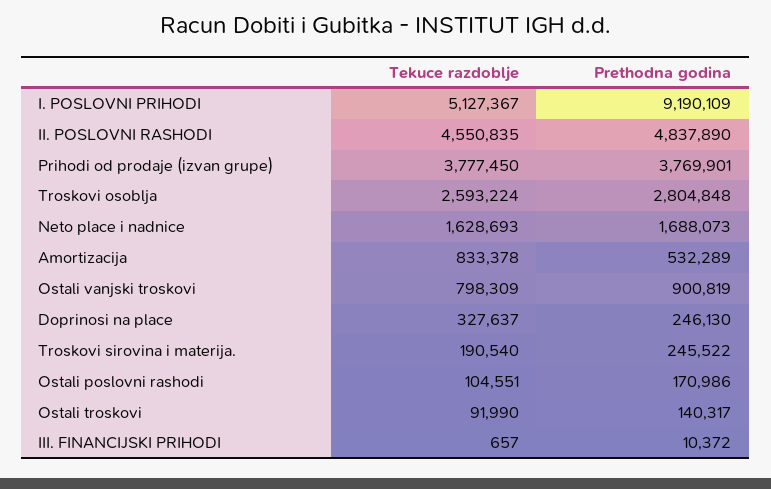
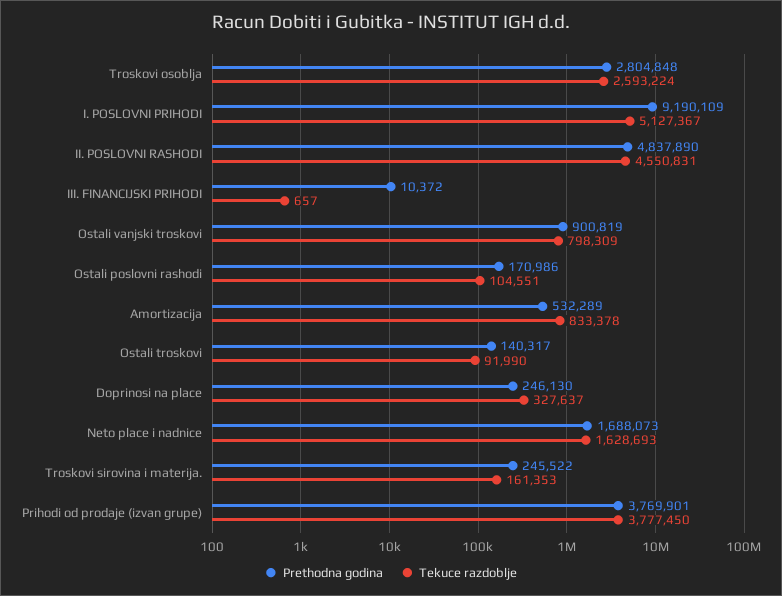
Tekuce razdoblje, II. POSLOVNI RASHODI: 4550835 -> 4550831
Tekuce razdoblje, Troskovi sirovina i materija.: 190540 -> 161353

